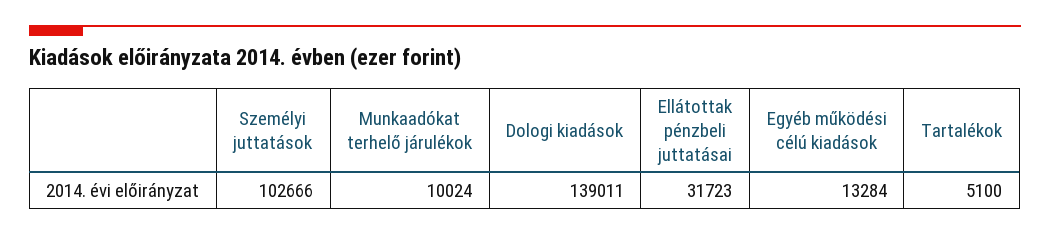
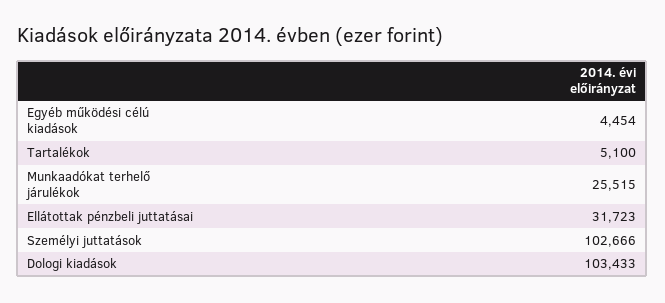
Munkaadókat terhelő járulékok: 10024 -> 25515
Dologi kiadások: 139011 -> 103433
Egyéb működési célú kiadások: 13284 -> 4454

